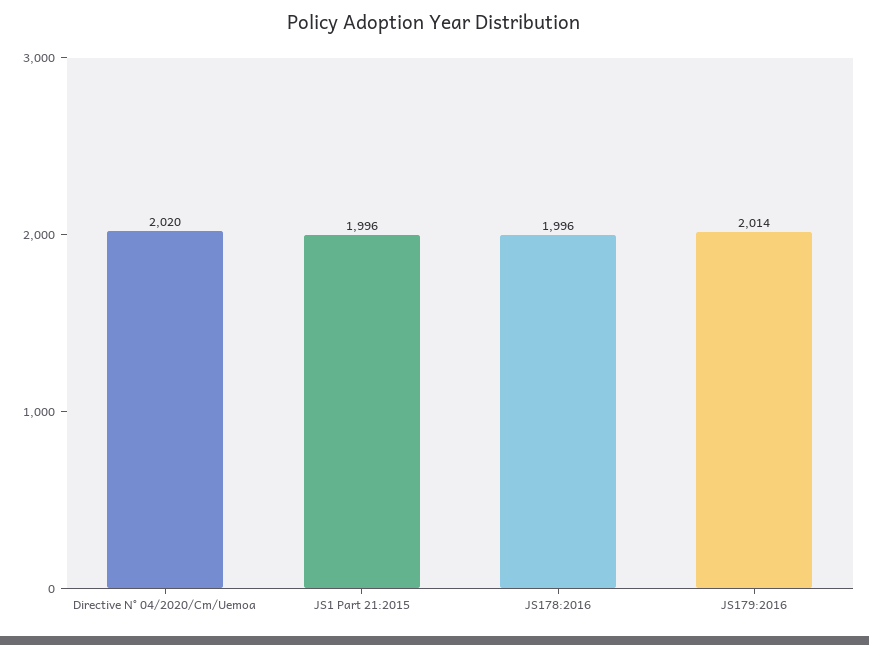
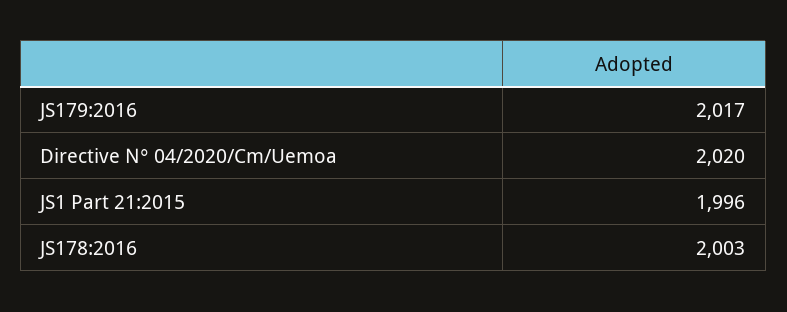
JS178:2016: 1996 -> 2003
JS179:2016: 2014 -> 2017

